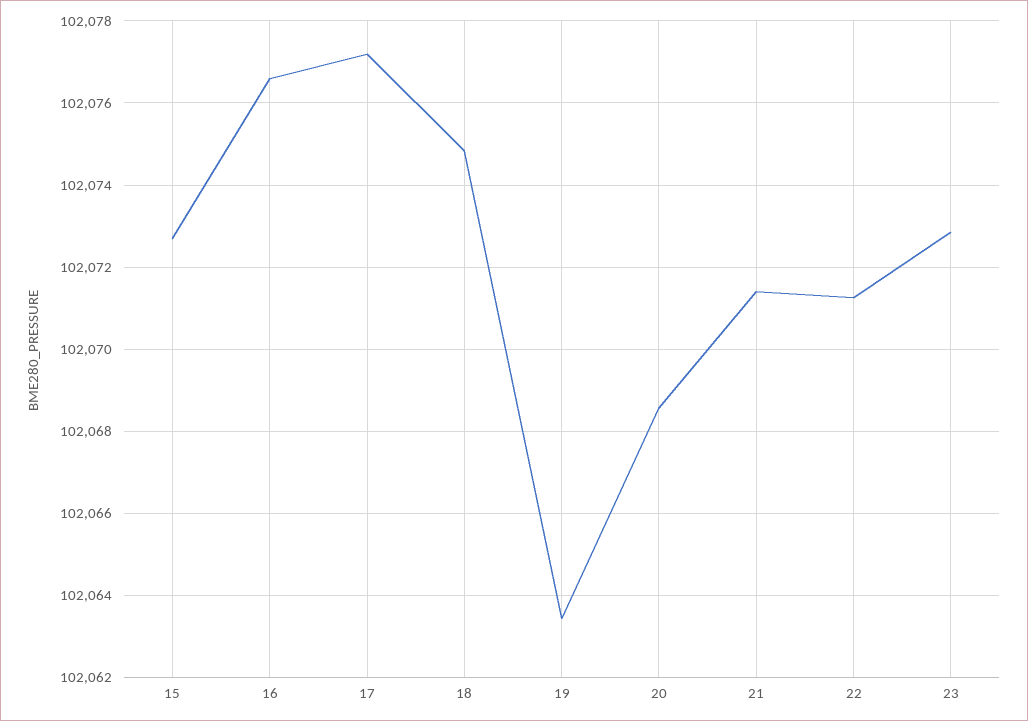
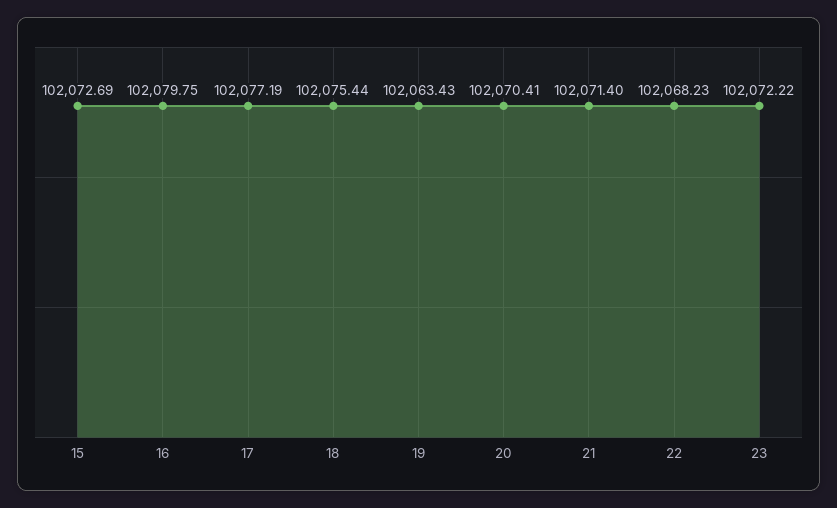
16: 102076.6 -> 102079.75
18: 102074.8 -> 102075.44
20: 102068.6 -> 102070.41
22: 102071.2 -> 102068.23
23: 102072.8 -> 102072.22

